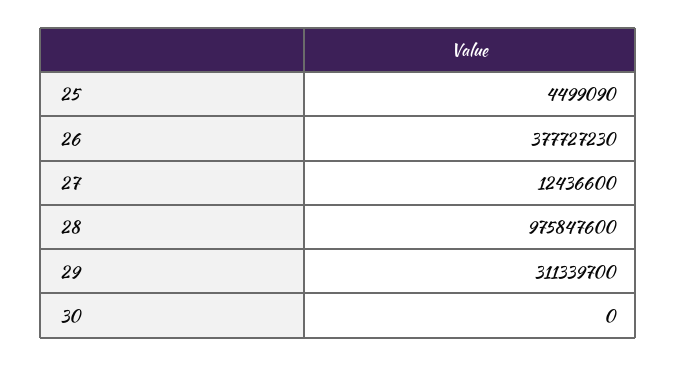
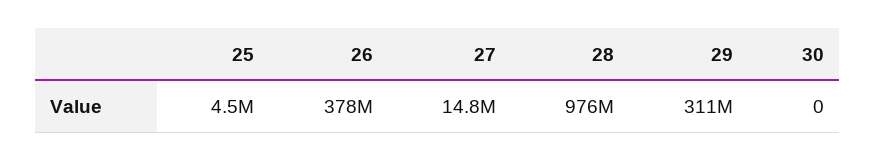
27: 12436600 -> 14800000

